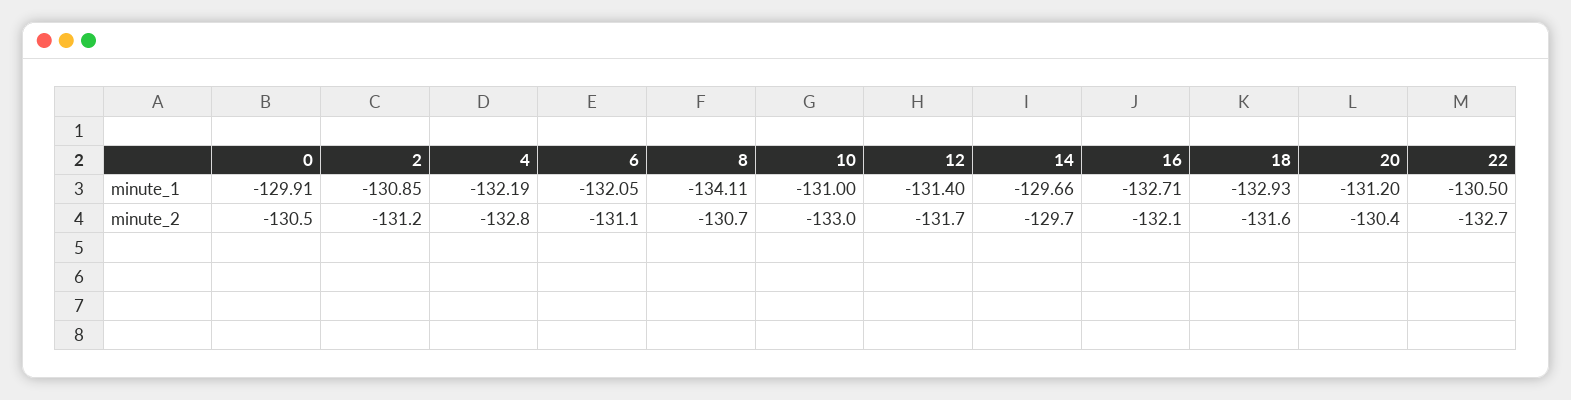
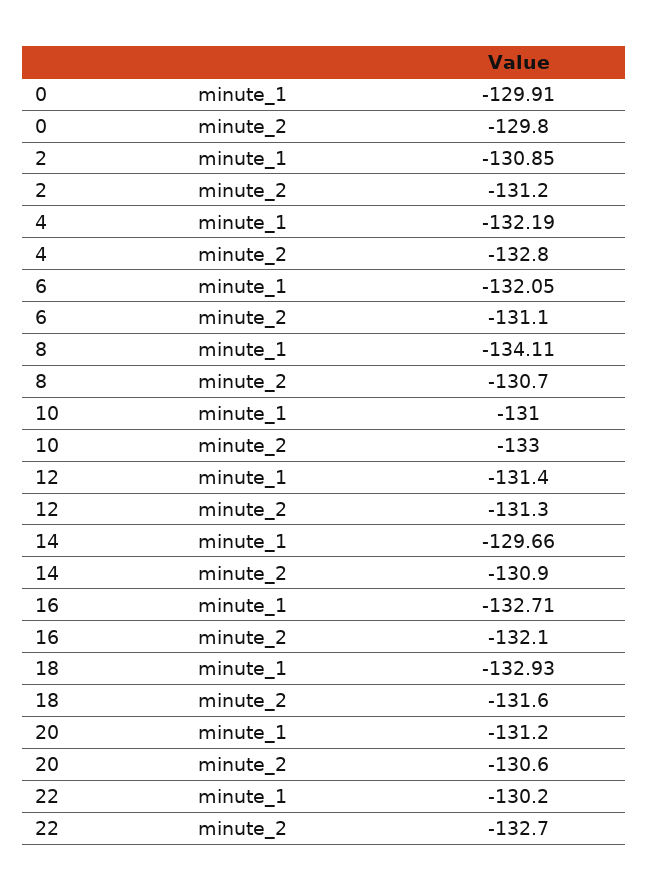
22, minute_1: -130.5 -> -130.2
0, minute_2: -130.5 -> -129.8
12, minute_2: -131.7 -> -131.3
14, minute_2: -129.7 -> -130.9
20, minute_2: -130.4 -> -130.6

